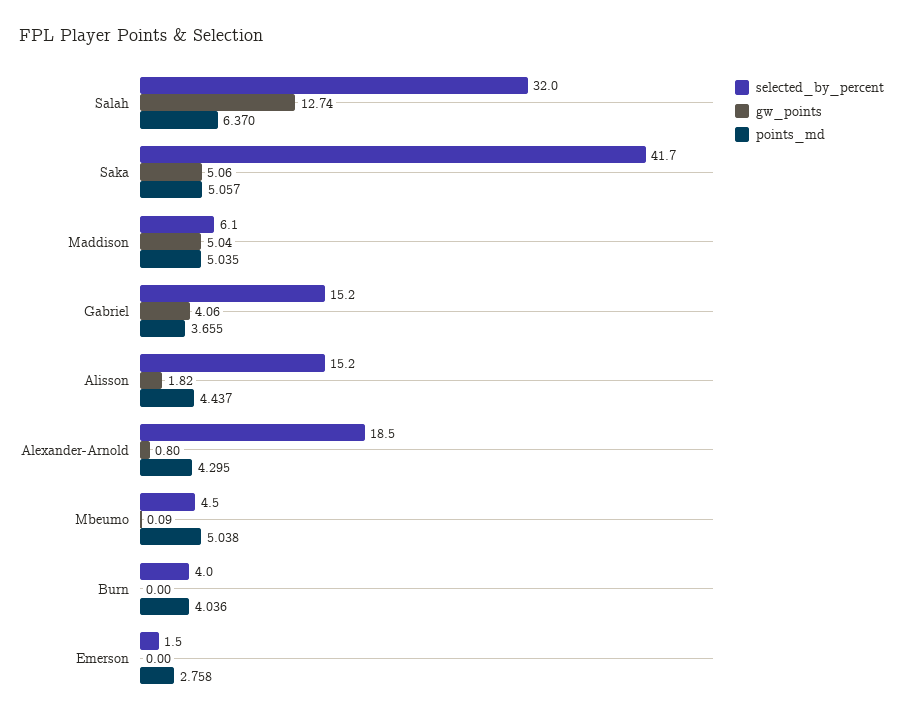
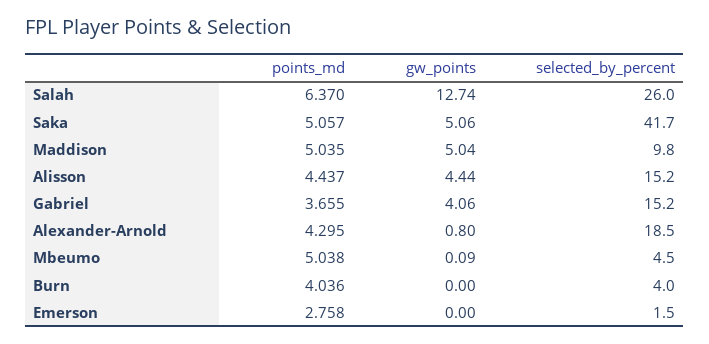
selected_by_percent, Salah: 32 -> 26
selected_by_percent, Maddison: 6.1 -> 9.8
gw_points, Alisson: 1.82 -> 4.44

